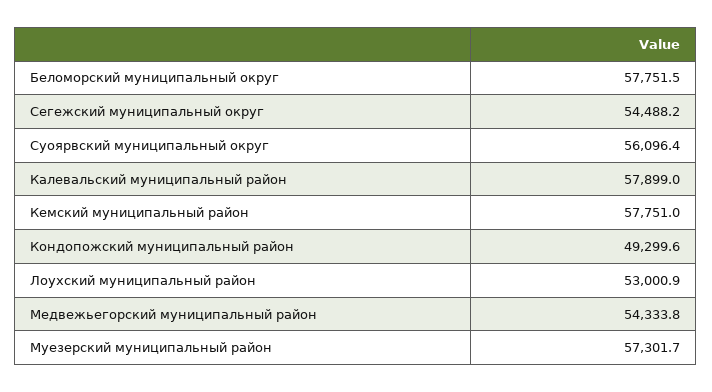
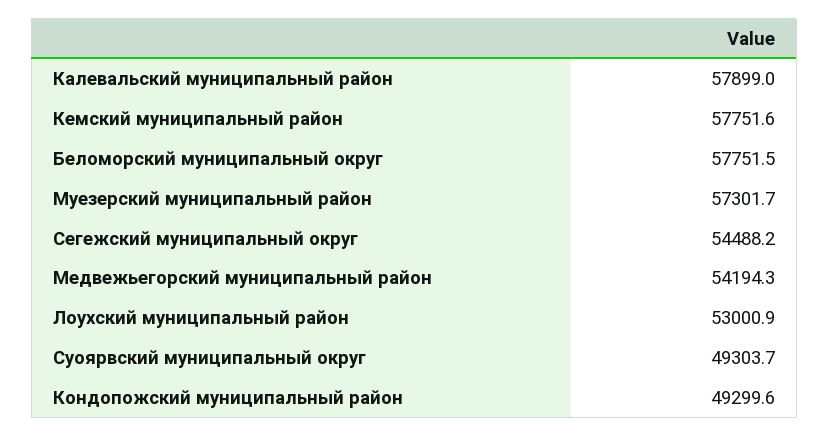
Суоярвский муниципальный округ: 56096.4 -> 49303.7
Кемский муниципальный район: 57751 -> 57751.6
Медвежьегорский муниципальный район: 54333.8 -> 54194.3

